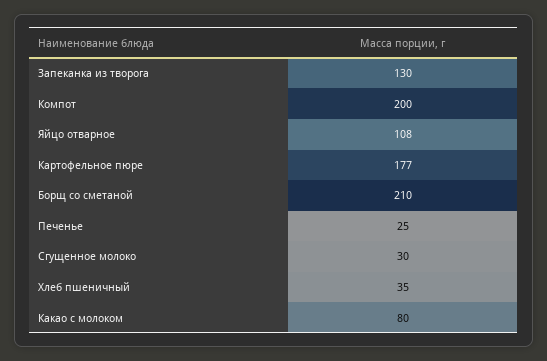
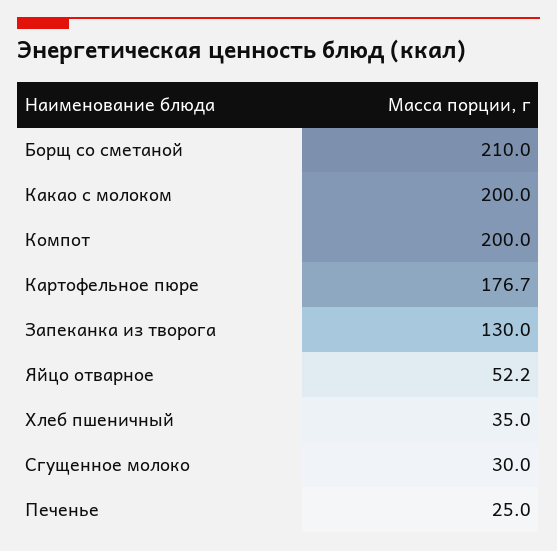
Яйцо отварное: 108 -> 52.2
Какао с молоком: 80 -> 200

